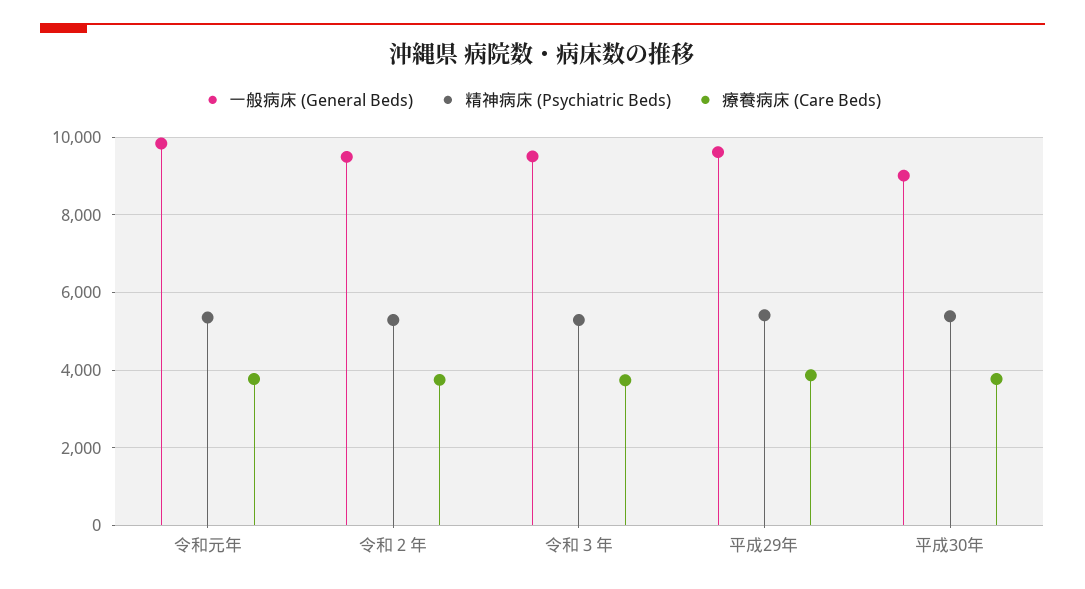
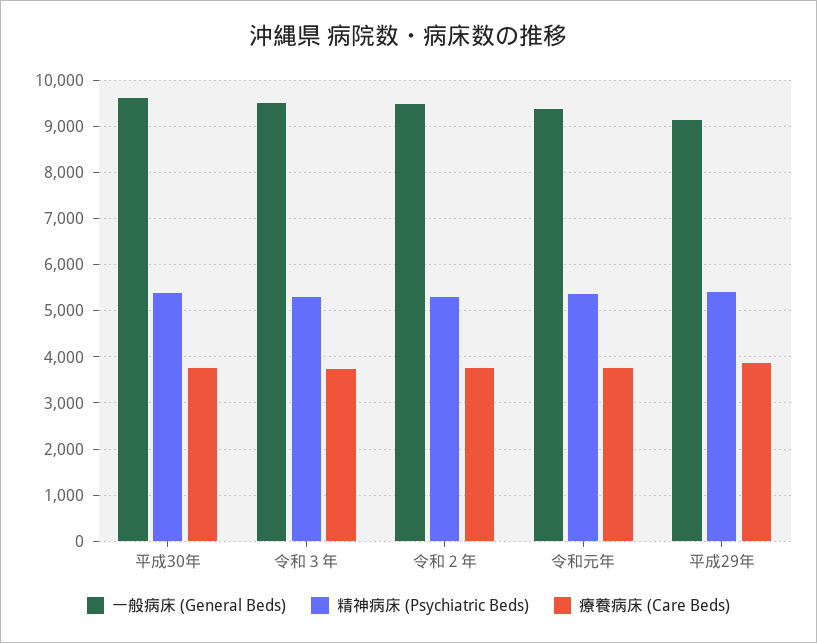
一般病床 (General Beds), 令和元年: 9800 -> 9400
一般病床 (General Beds), 平成29年: 9600 -> 9200
一般病床 (General Beds), 平成30年: 9000 -> 9600

